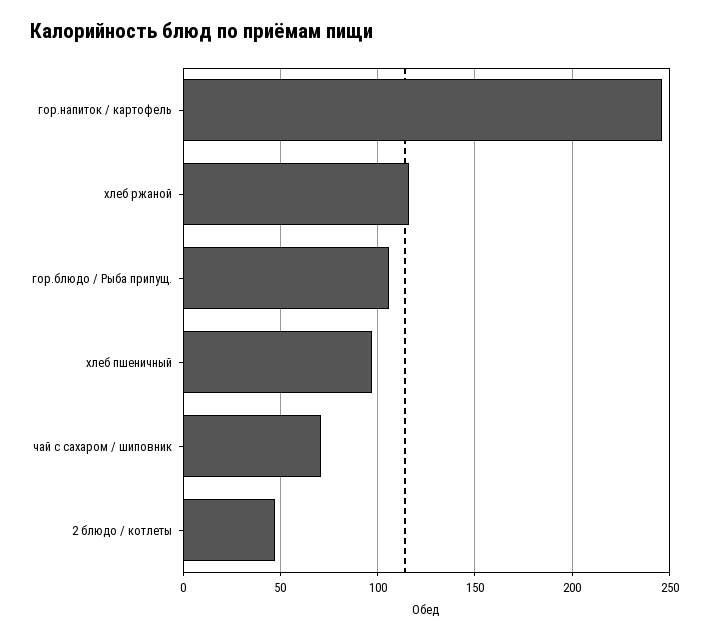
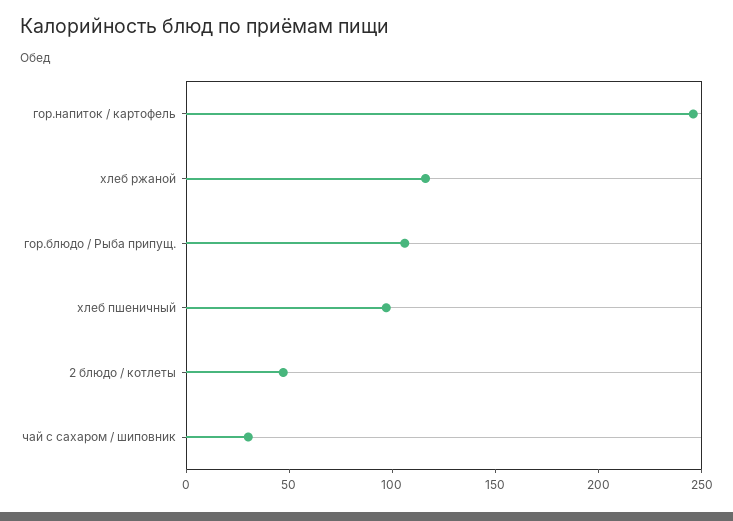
чай с сахаром / шиповник: 70 -> 30

